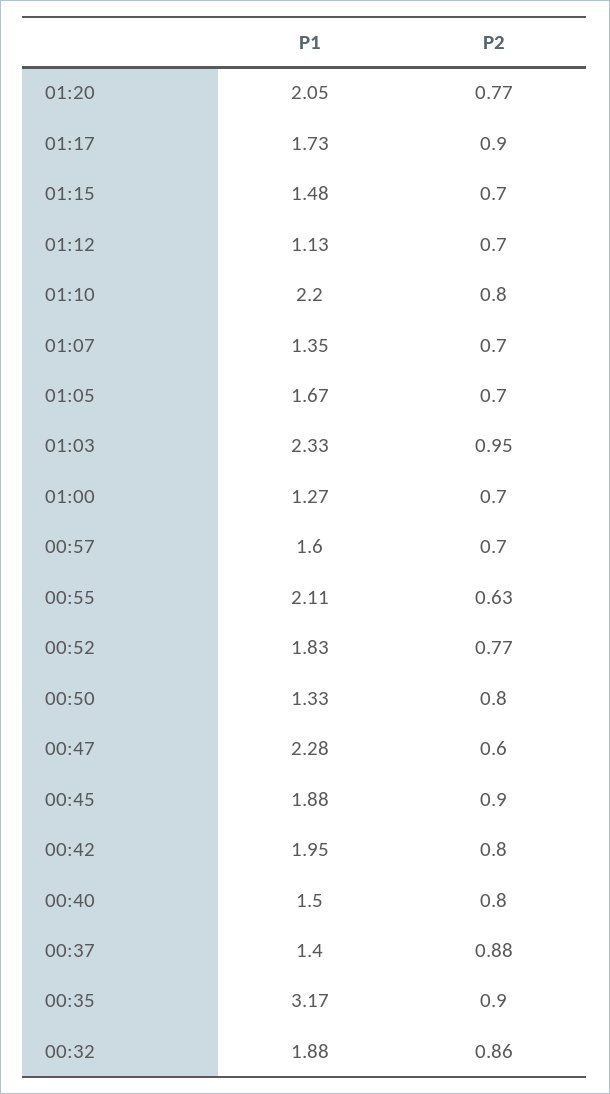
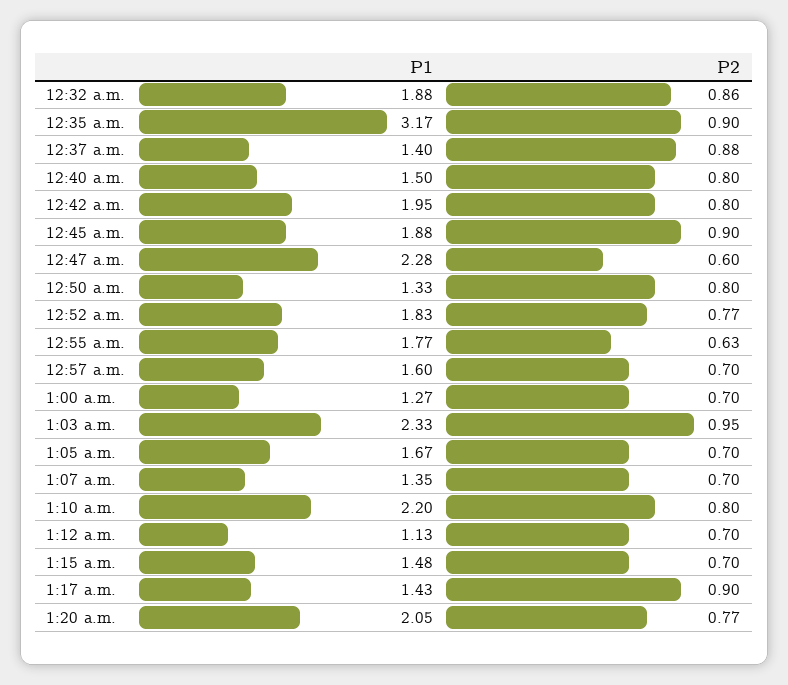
P1, 01:17: 1.73 -> 1.43
P1, 00:55: 2.11 -> 1.77

